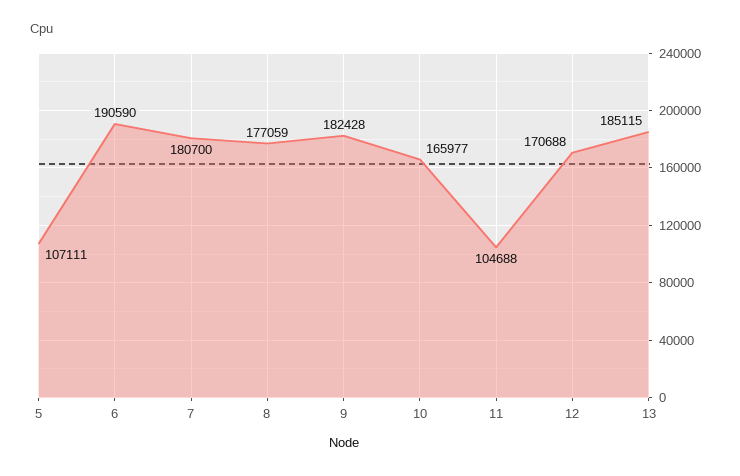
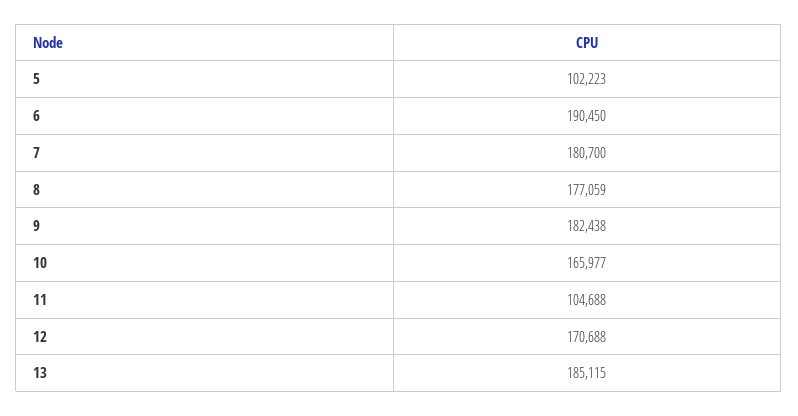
5: 107111 -> 102223
6: 190590 -> 190450
9: 182428 -> 182438

